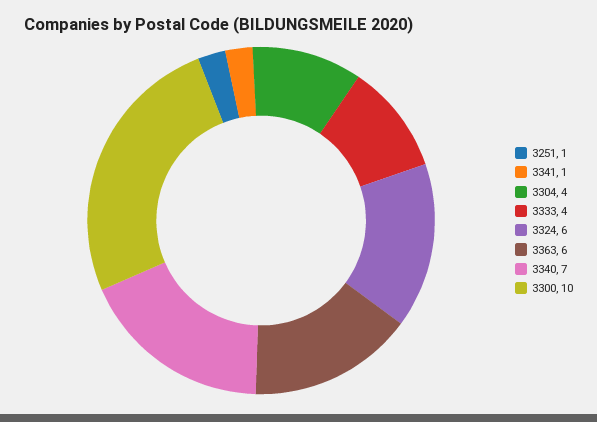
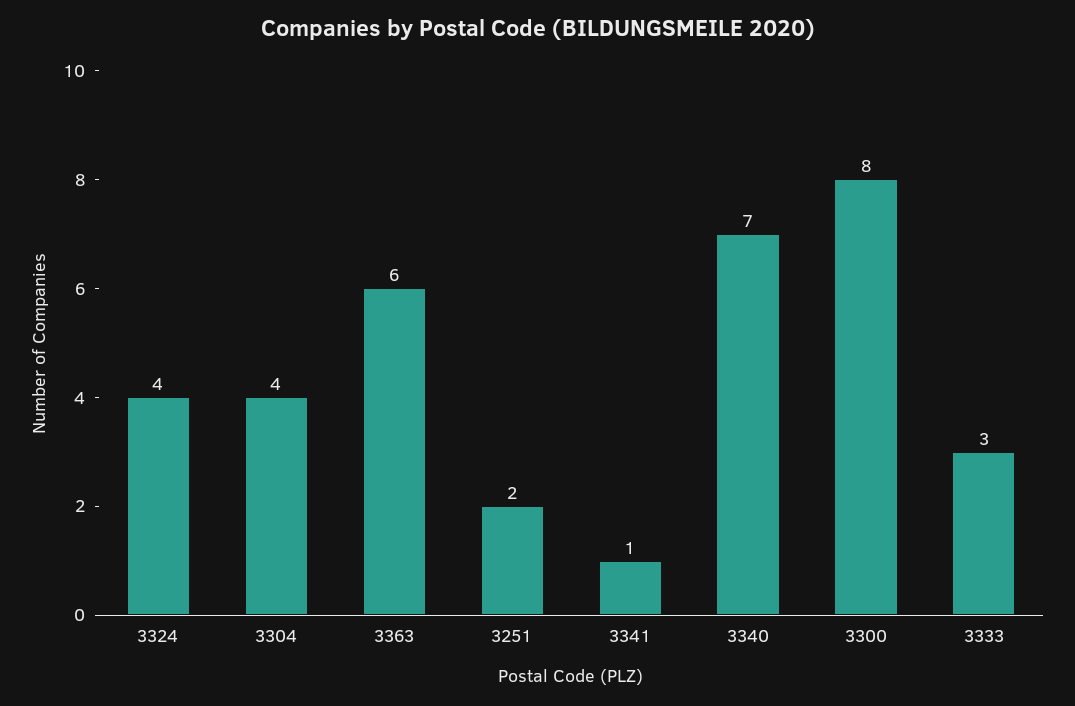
3251: 1 -> 2
3333: 4 -> 3
3324: 6 -> 4
3300: 10 -> 8

